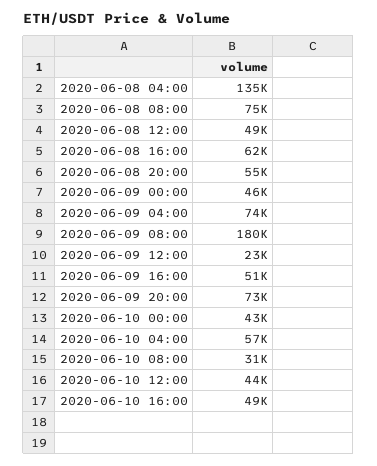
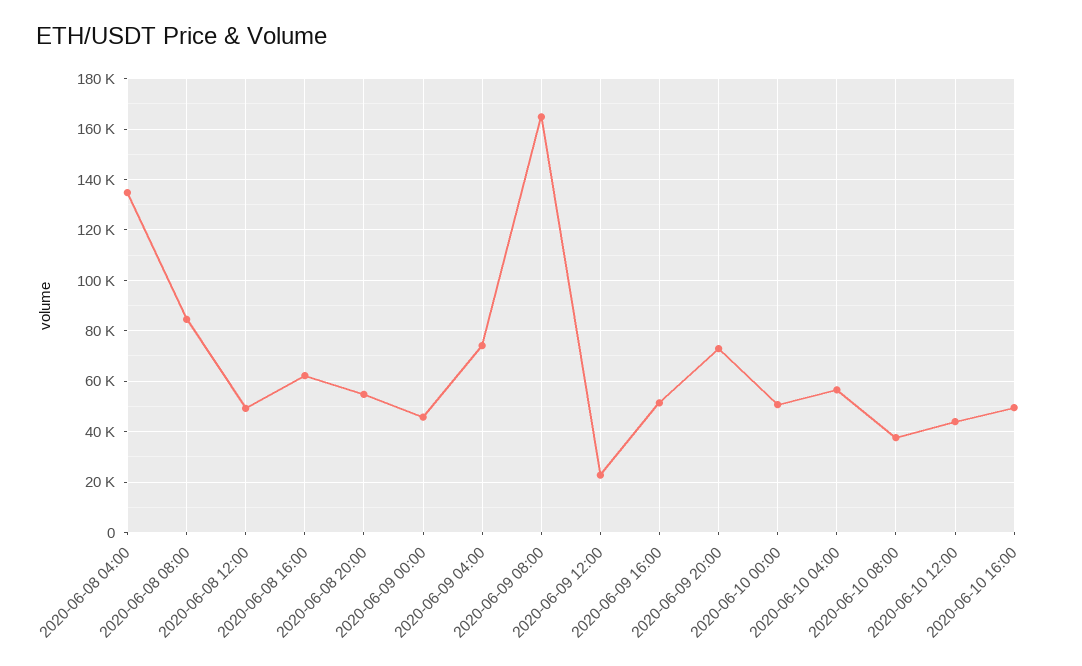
2020-06-08 08:00: 75000 -> 85000
2020-06-09 08:00: 180000 -> 165000
2020-06-10 00:00: 43000 -> 50000
2020-06-10 08:00: 31000 -> 37500

